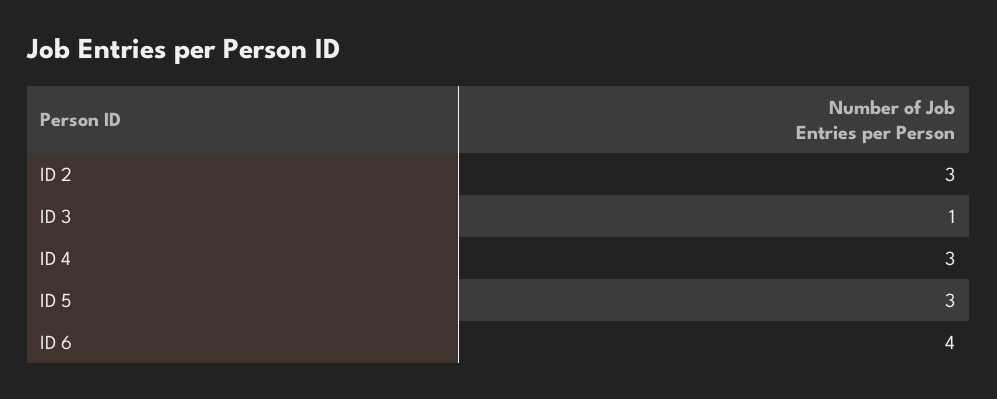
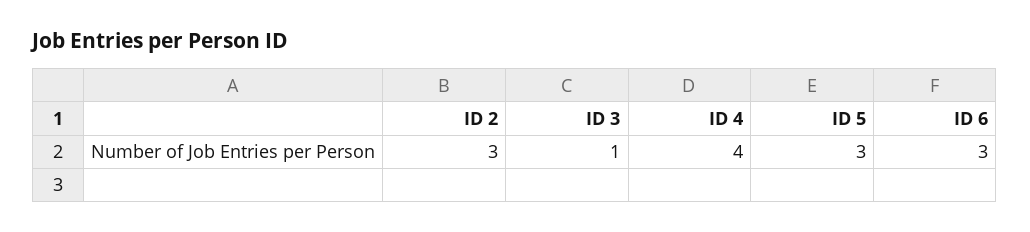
ID 4: 3 -> 4
ID 6: 4 -> 3

